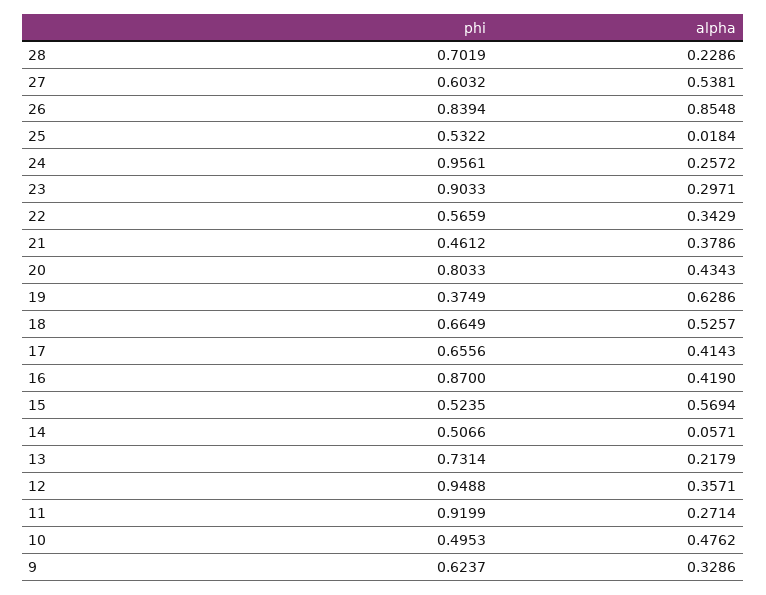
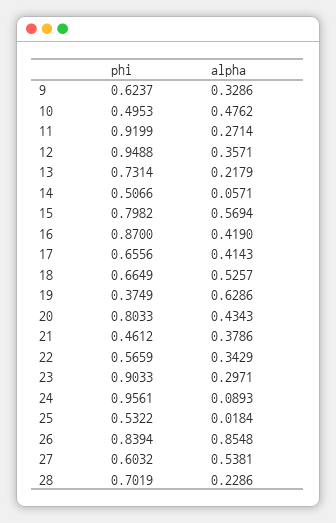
alpha, 24: 0.2572 -> 0.0893
phi, 15: 0.5235 -> 0.7982

